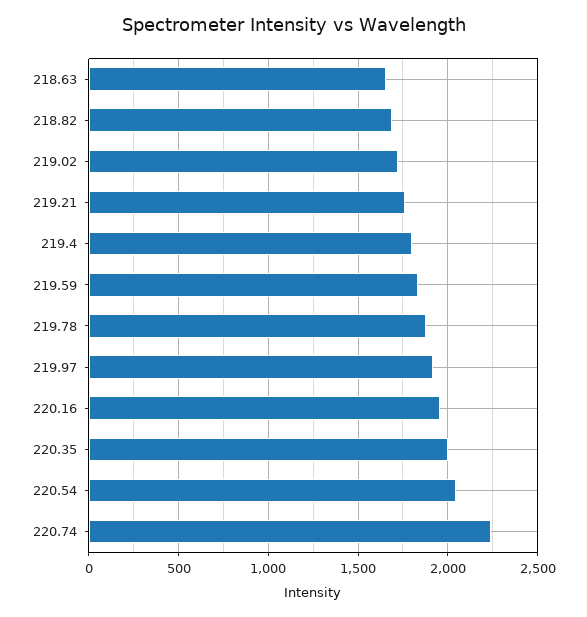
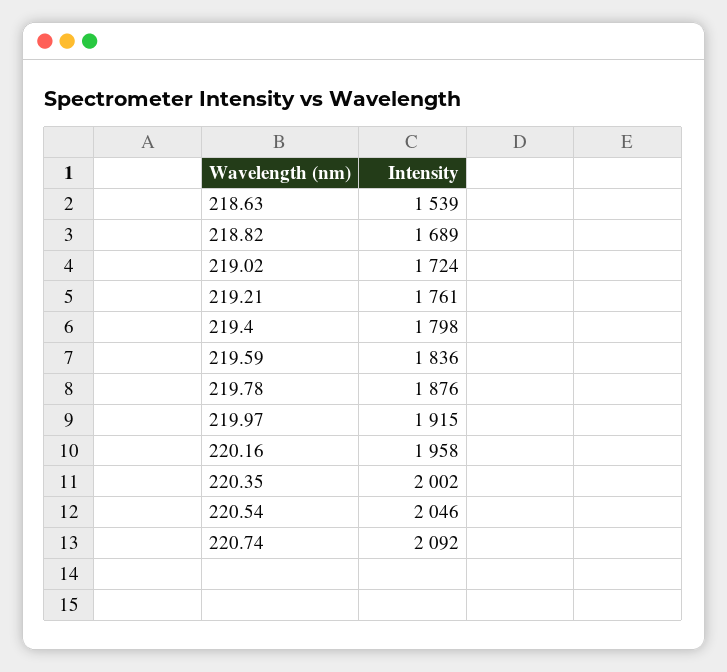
218.63: 1650 -> 1539
220.74: 2250 -> 2092

